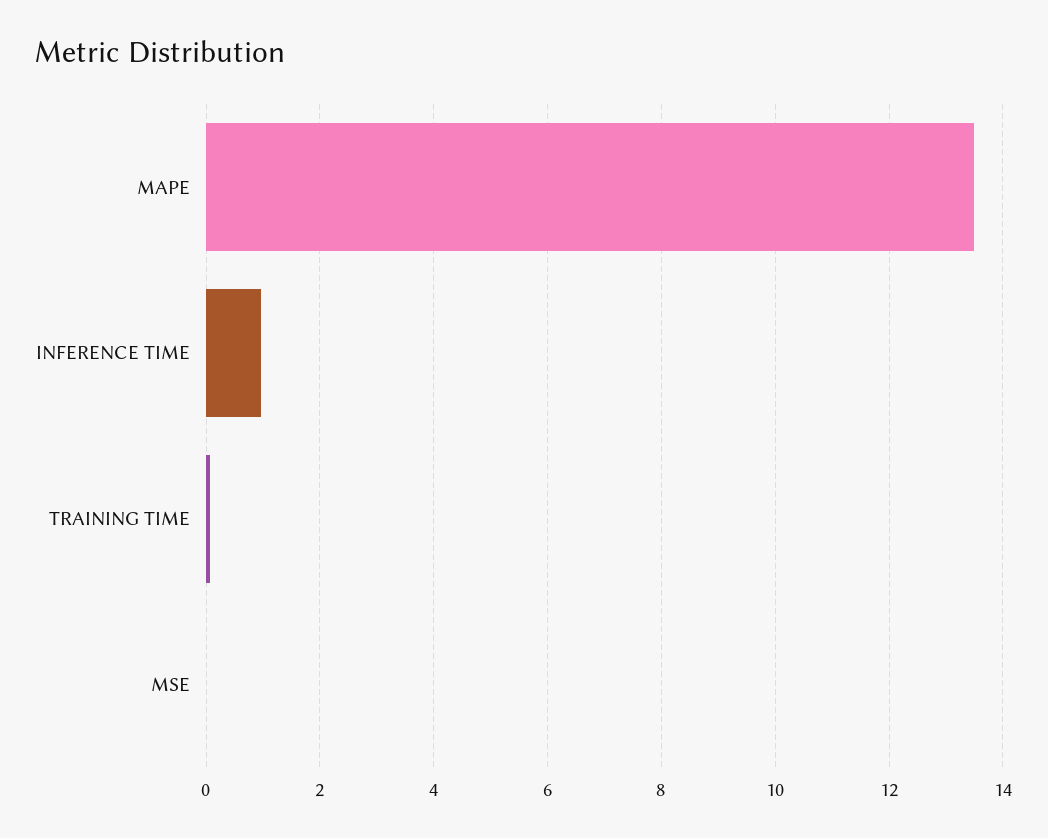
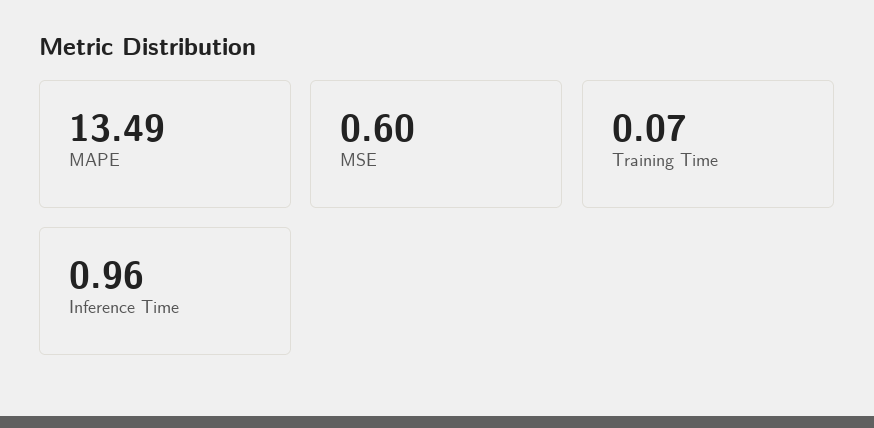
MSE: 0 -> 0.6

